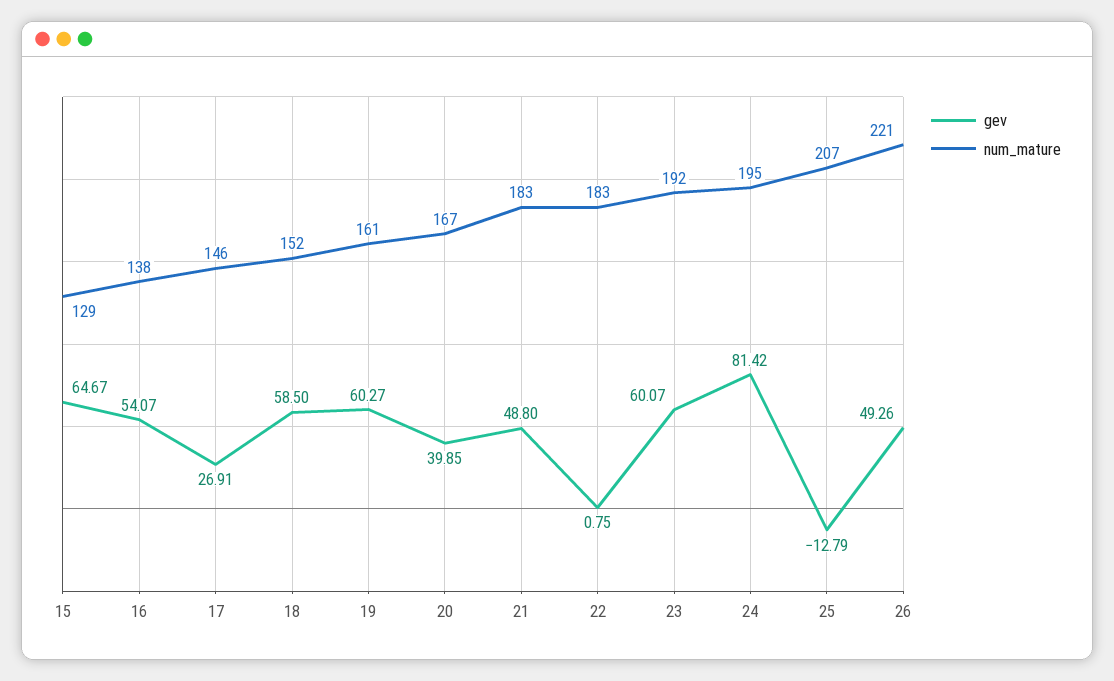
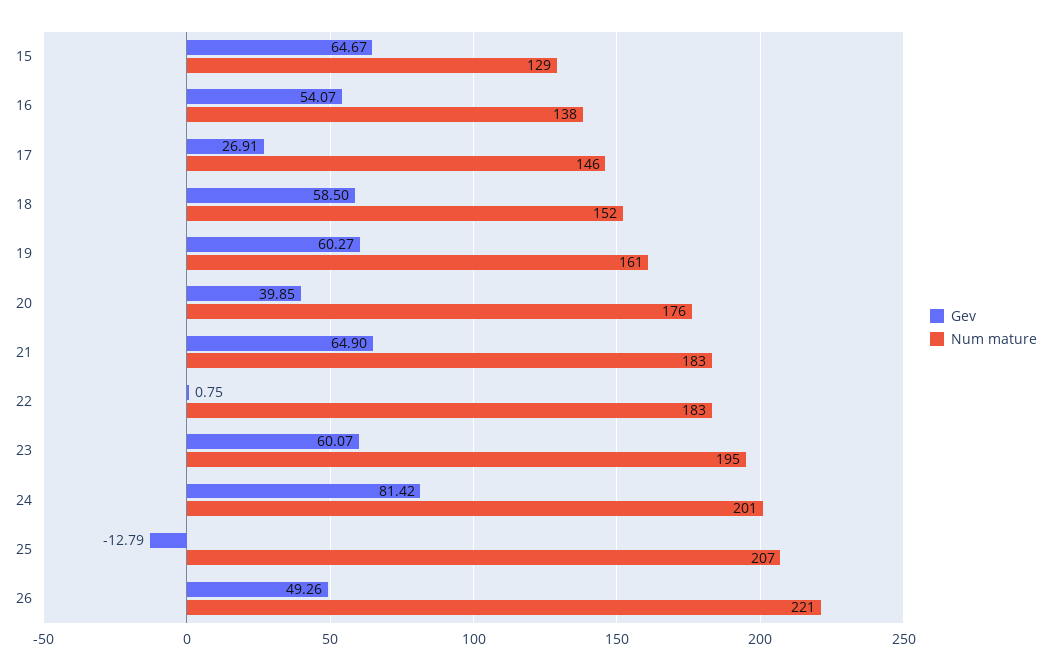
num_mature, 20: 167 -> 176
gev, 21: 48.8 -> 64.9
num_mature, 23: 192 -> 195
num_mature, 24: 195 -> 201

